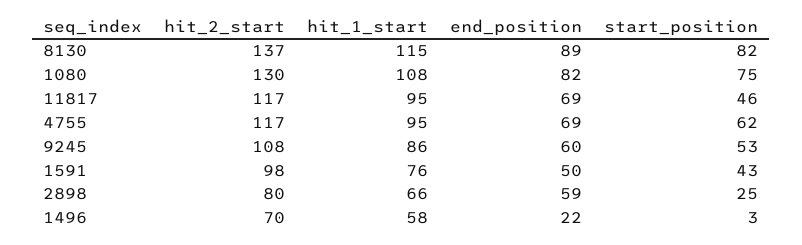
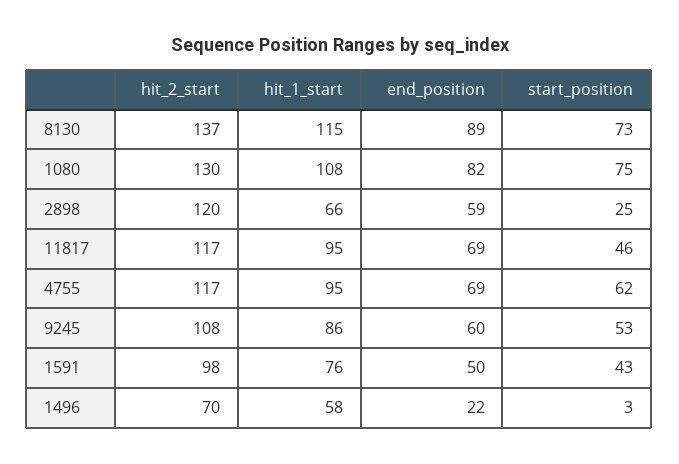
start_position, 8130: 82 -> 73
hit_2_start, 2898: 80 -> 120

